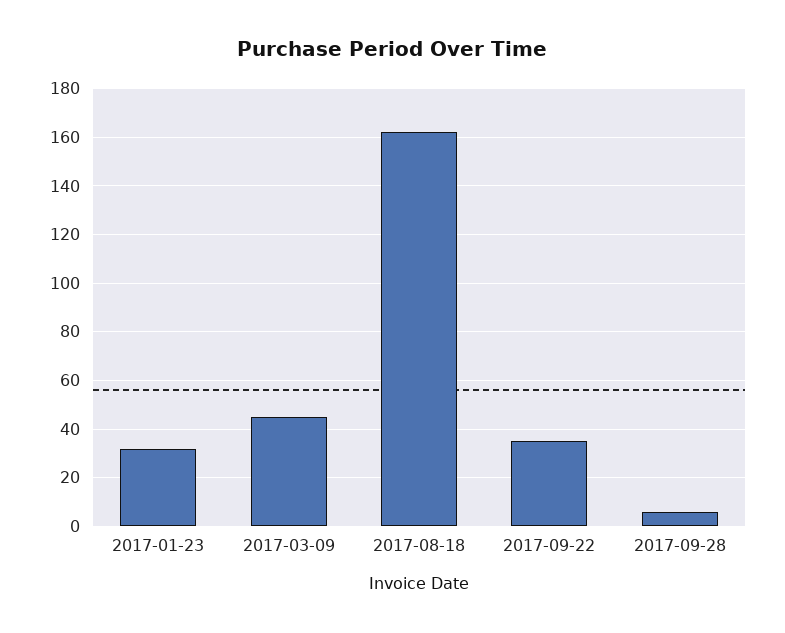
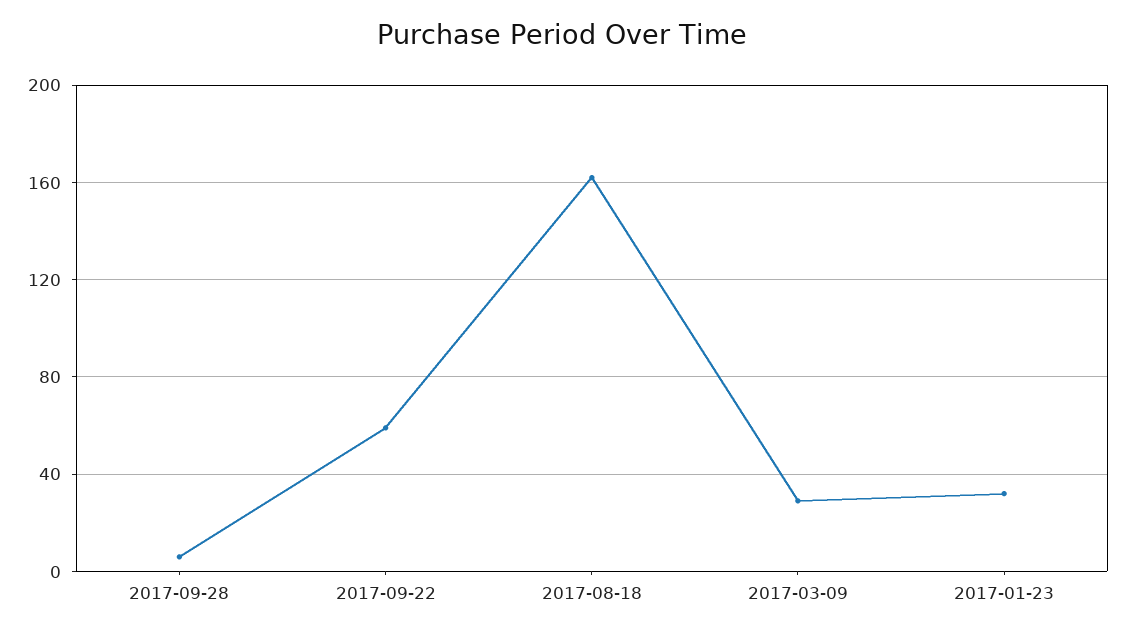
2017-03-09: 45 -> 30
2017-09-22: 35 -> 60

